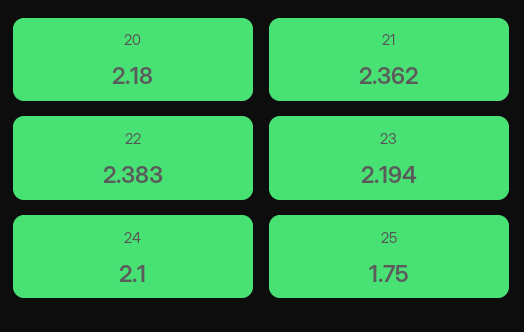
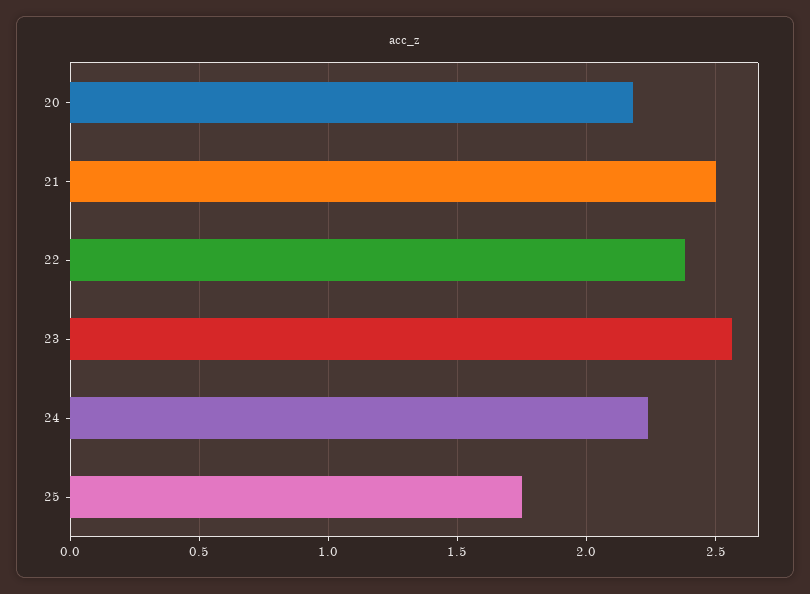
21: 2.362 -> 2.5
23: 2.194 -> 2.55
24: 2.1 -> 2.25

